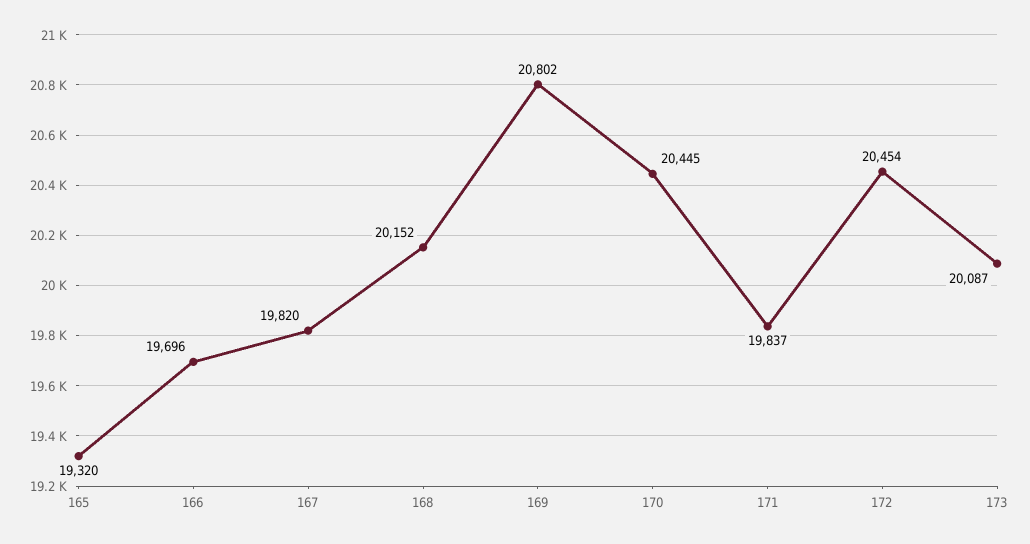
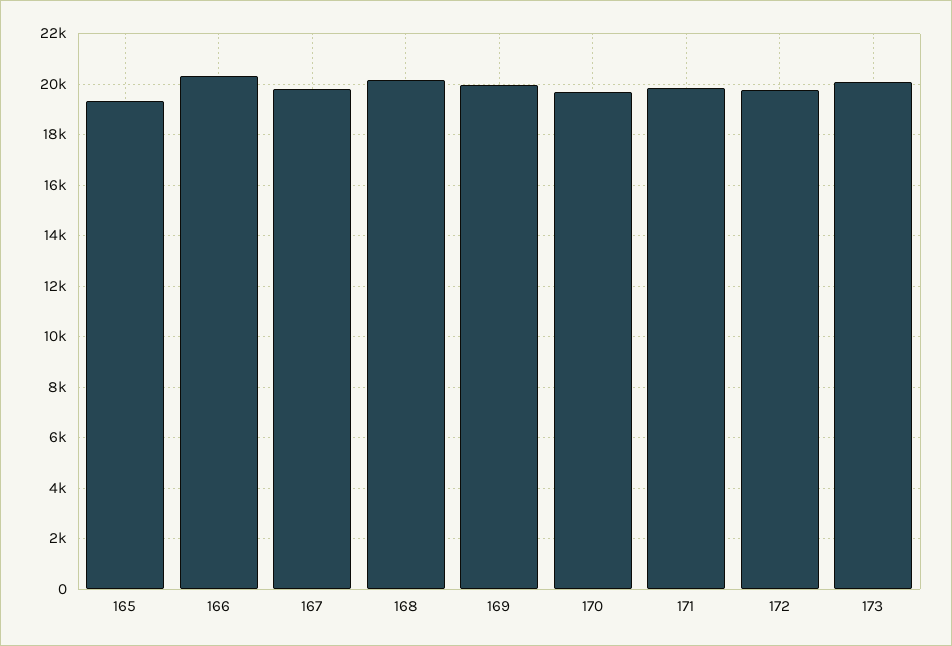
166: 19696 -> 20250
169: 20802 -> 20000
170: 20445 -> 19750
172: 20454 -> 19750

